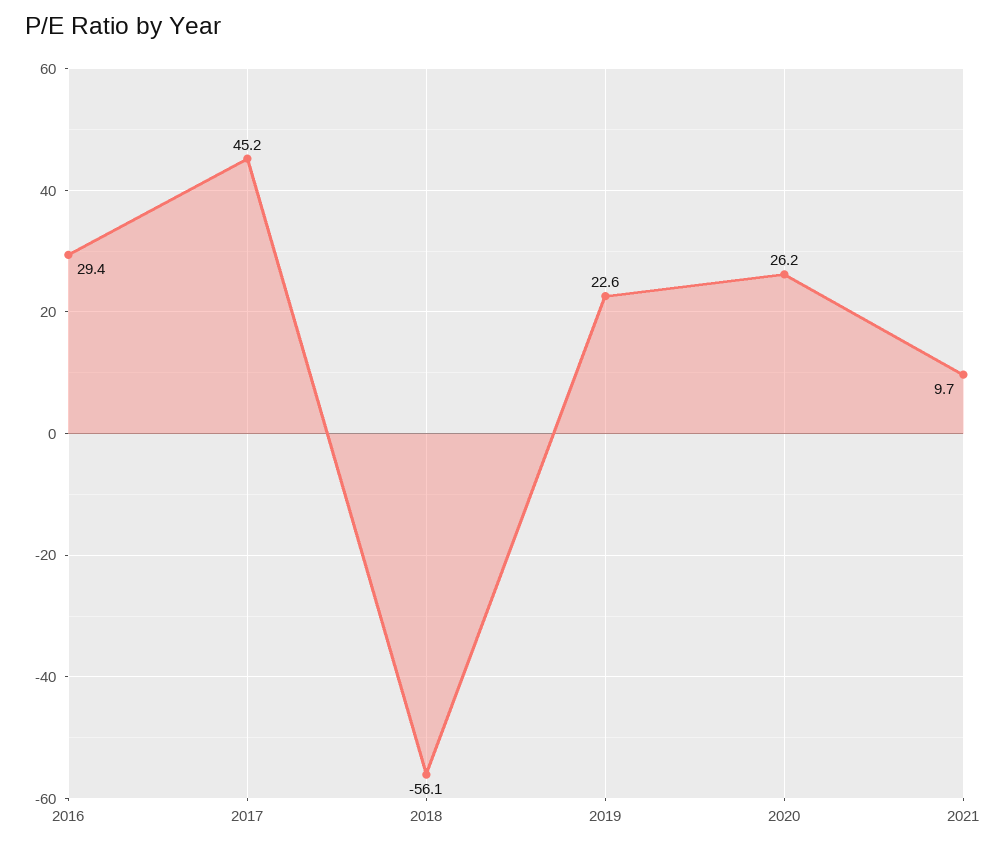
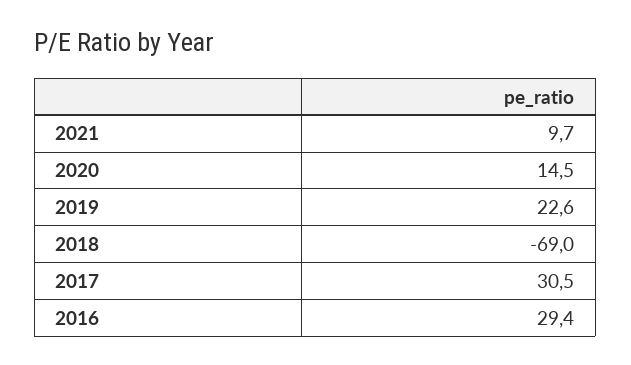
2017: 45.2 -> 30.5
2018: -56.1 -> -69
2020: 26.2 -> 14.5

